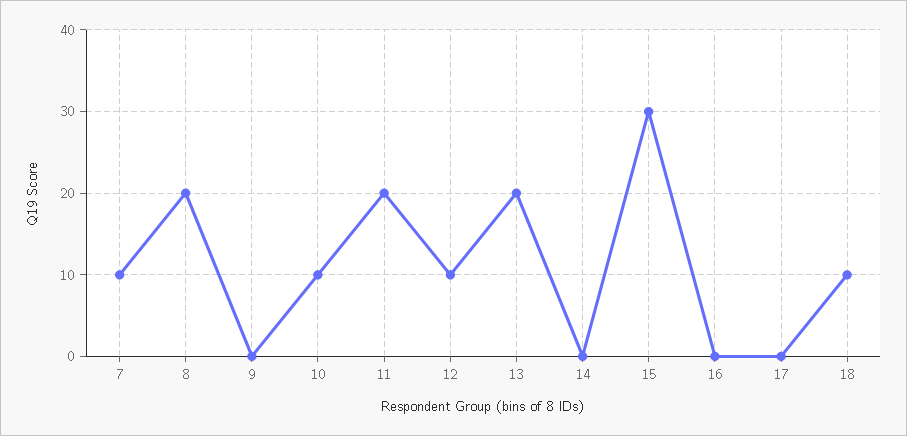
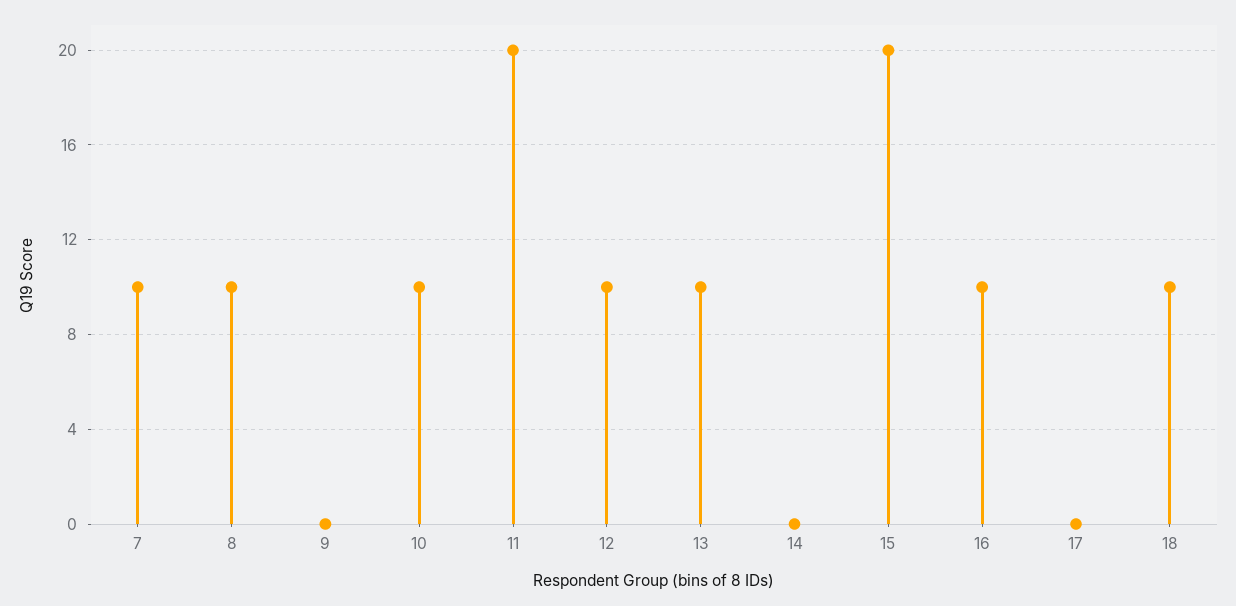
8: 20 -> 10
13: 20 -> 10
15: 30 -> 20
16: 0 -> 10

